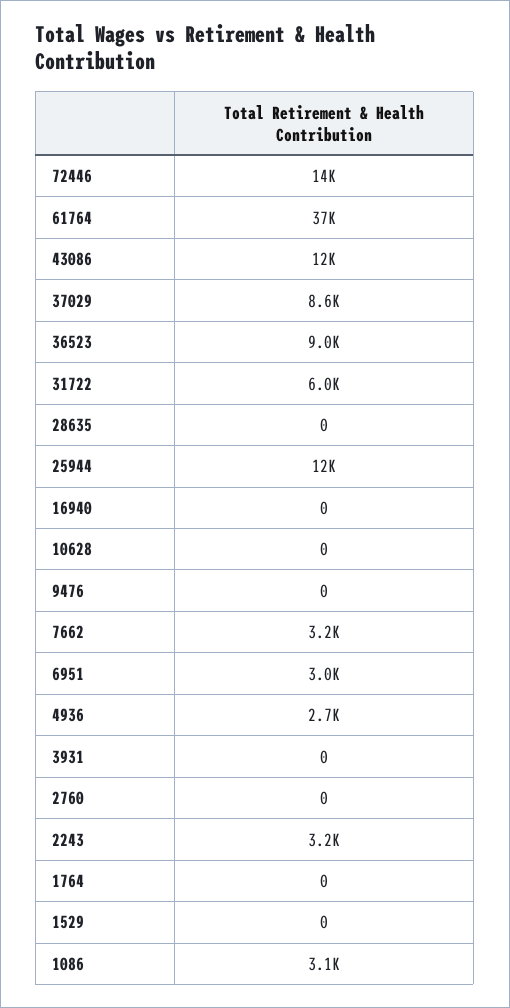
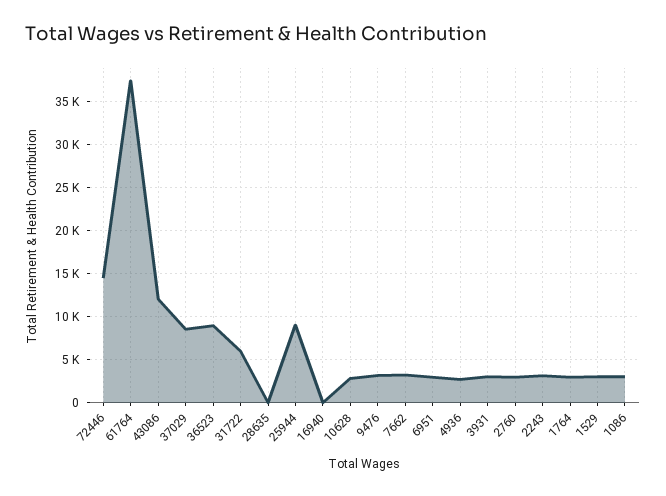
25944: 12000 -> 9000
10628: 0 -> 3000
9476: 0 -> 3000
3931: 0 -> 3000
2760: 0 -> 3000
1764: 0 -> 3000
1529: 0 -> 3000

